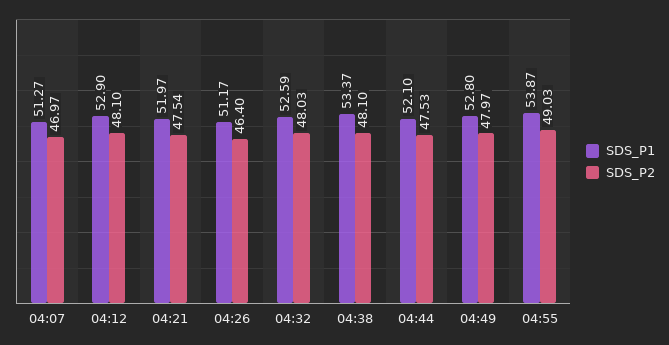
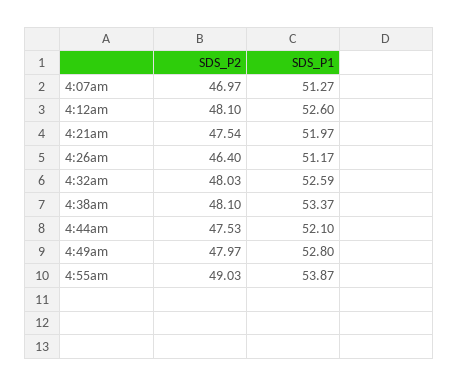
SDS_P1, 04:12: 52.9 -> 52.6

